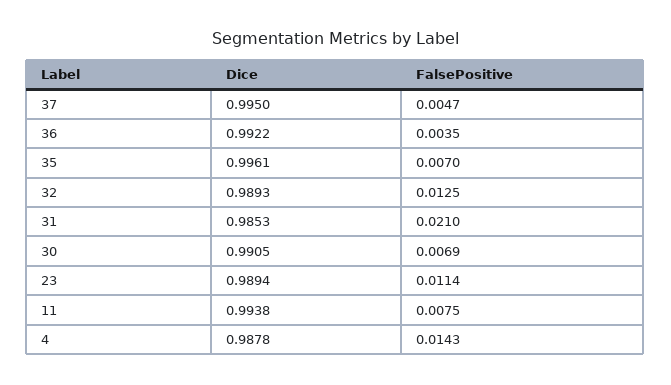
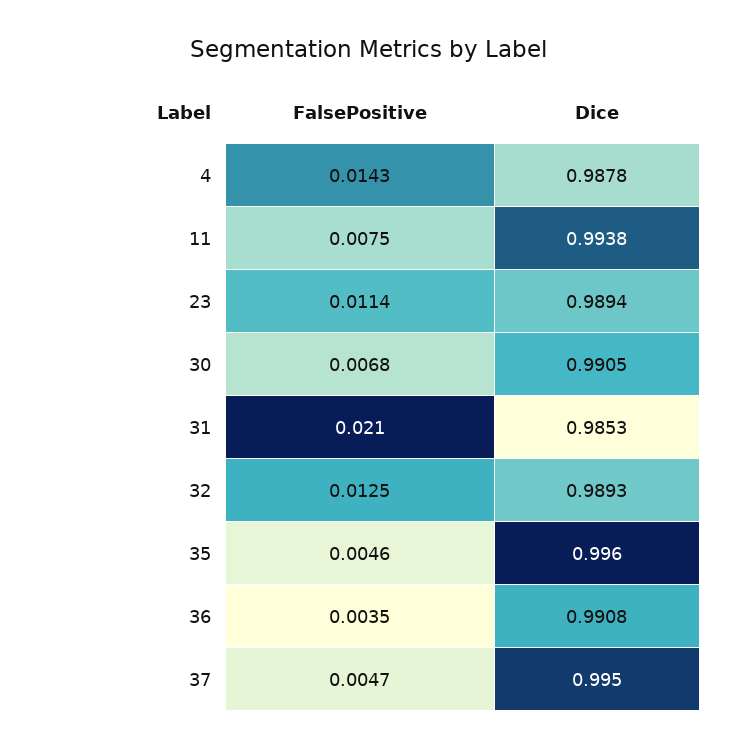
Dice, 36: 0.9922 -> 0.9908
Dice, 35: 0.9961 -> 0.996
FalsePositive, 35: 0.007 -> 0.0046
FalsePositive, 30: 0.0069 -> 0.0068

